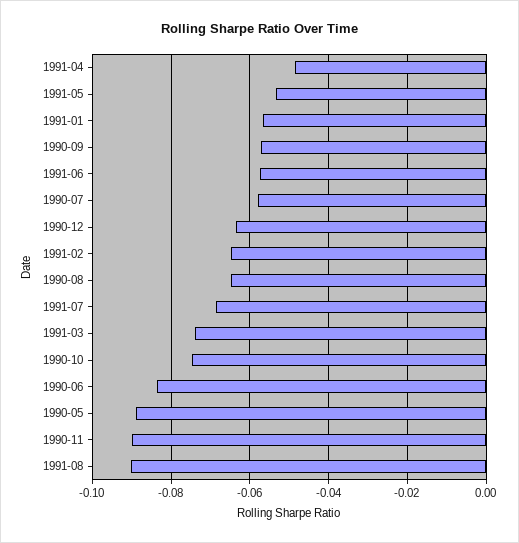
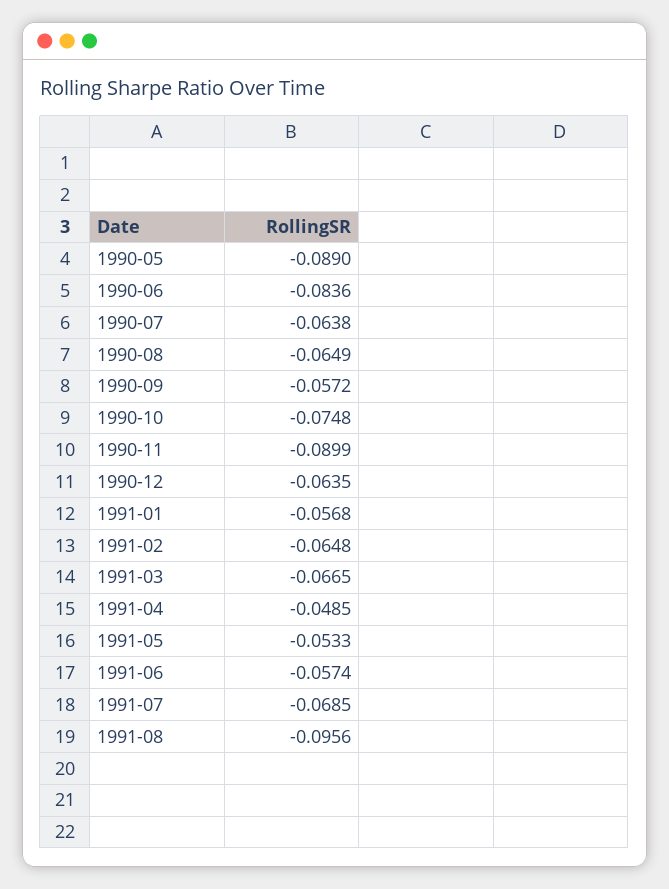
1990-07: -0.058 -> -0.0638
1991-03: -0.074 -> -0.0665
1991-08: -0.09 -> -0.0956

